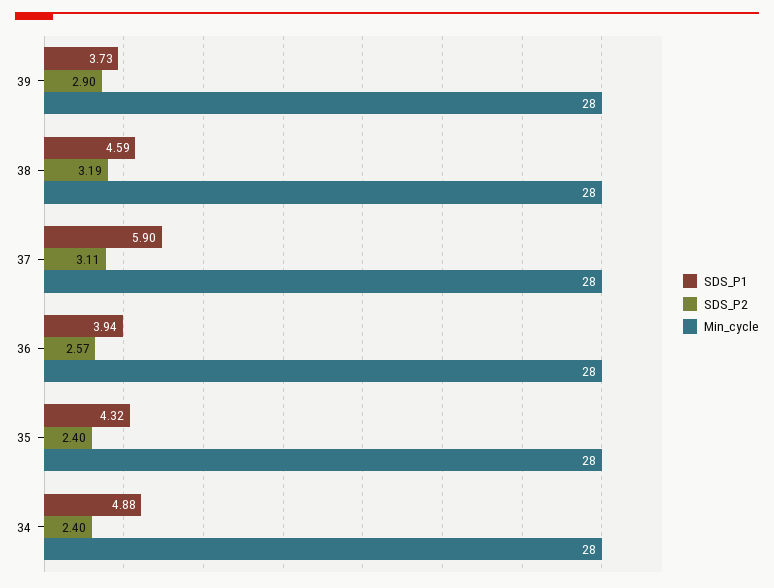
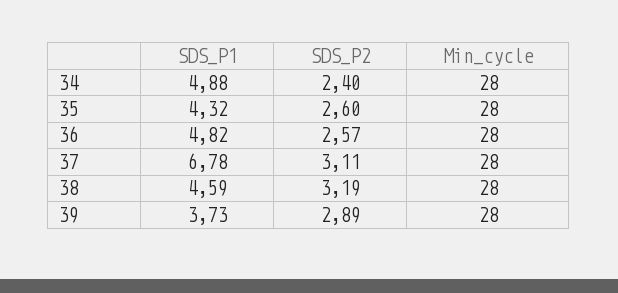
SDS_P2, 39: 2.9 -> 2.89
SDS_P1, 37: 5.9 -> 6.78
SDS_P1, 36: 3.94 -> 4.82
SDS_P2, 35: 2.4 -> 2.6

